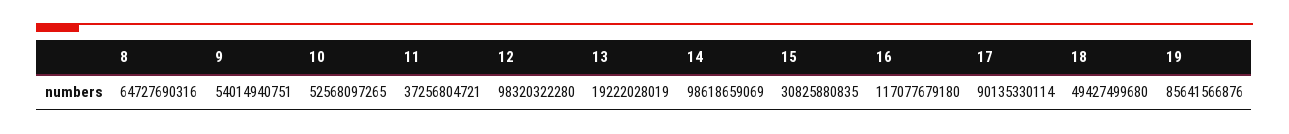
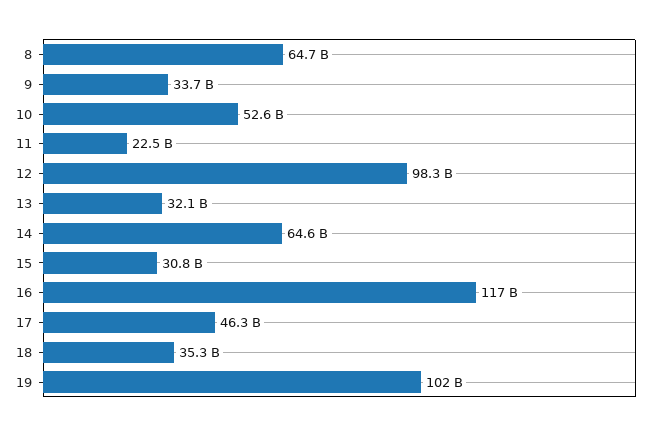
9: 54014940751 -> 33700000000
11: 37256804721 -> 22500000000
13: 19222028019 -> 32100000000
14: 98618659069 -> 64600000000
17: 90135330114 -> 46300000000
18: 49427499680 -> 35300000000
19: 85641566876 -> 102000000000

